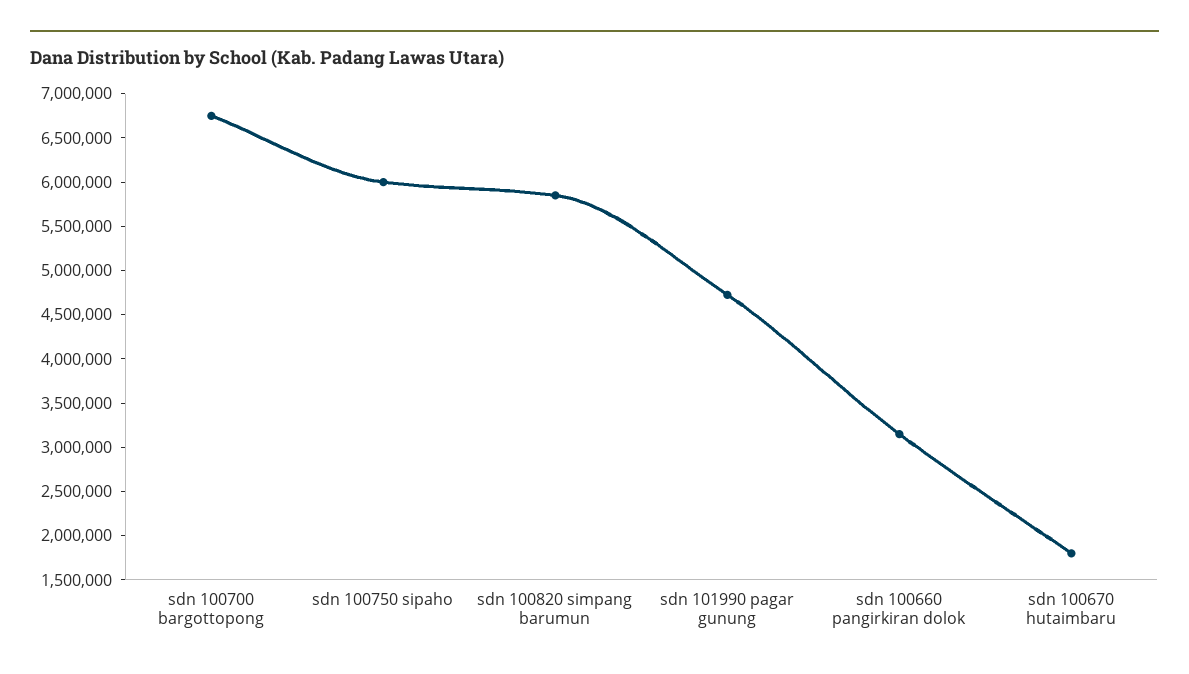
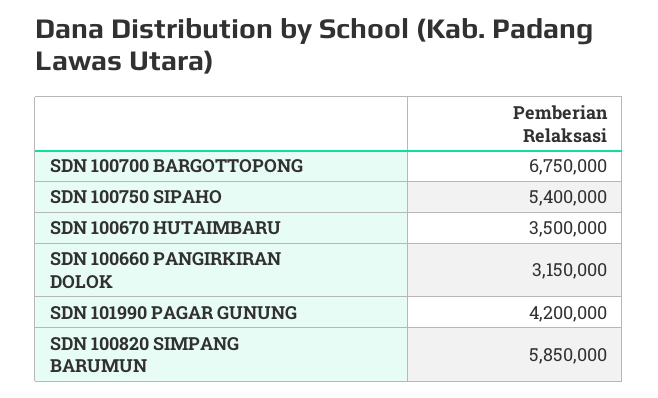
sdn 100750 sipaho: 6000000 -> 5400000
sdn 101990 pagar gunung: 4700000 -> 4200000
sdn 100670 hutaimbaru: 1800000 -> 3500000

